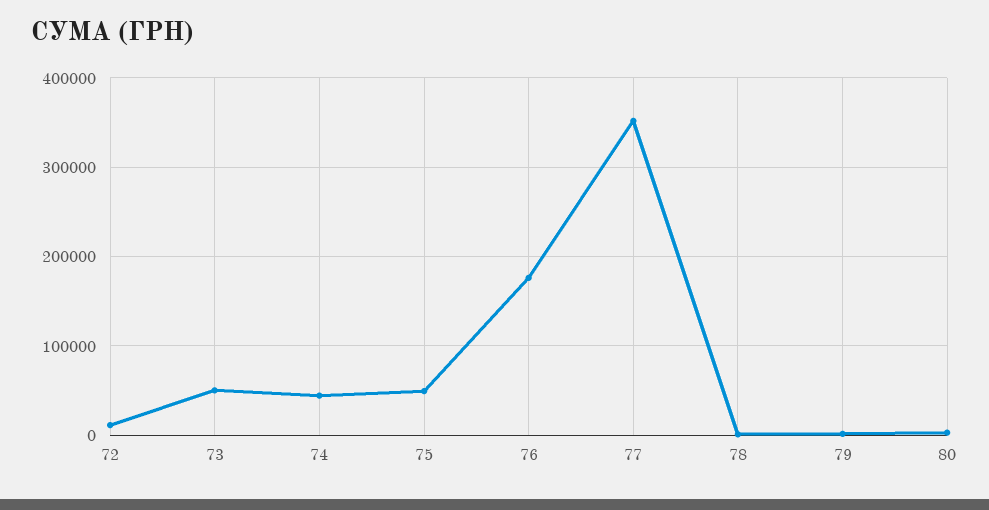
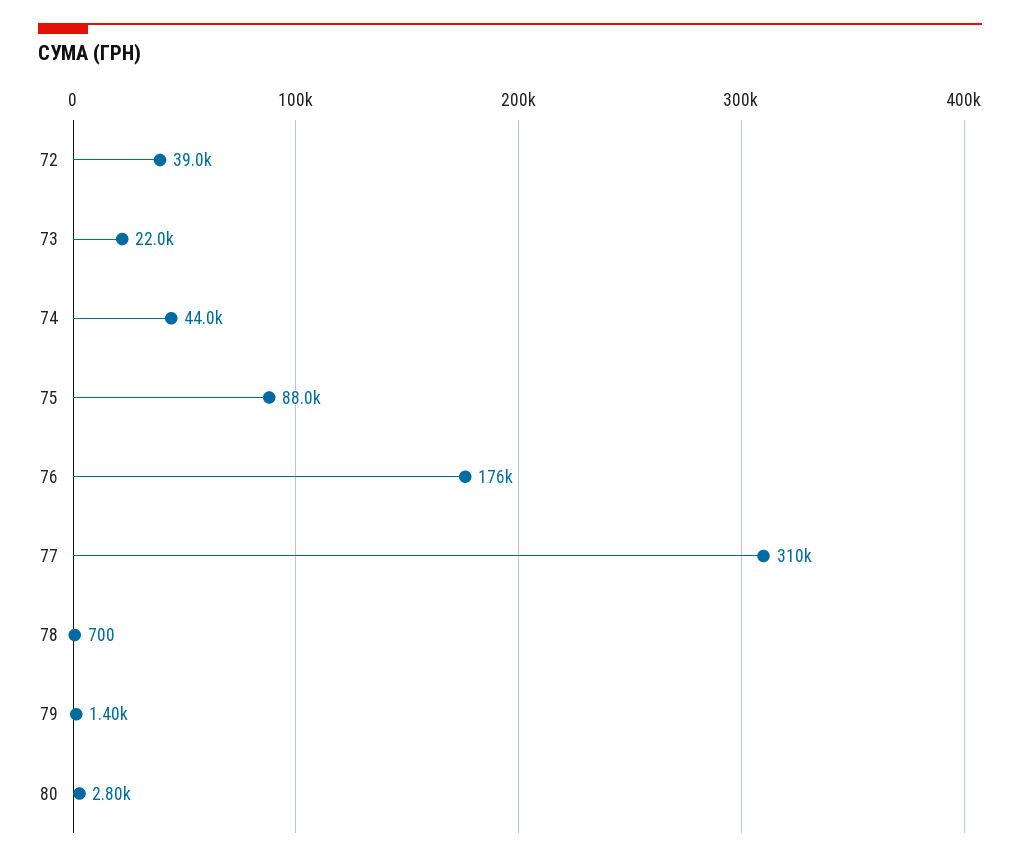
72: 10000 -> 39000
73: 50000 -> 22000
75: 50000 -> 88000
77: 350000 -> 310000

